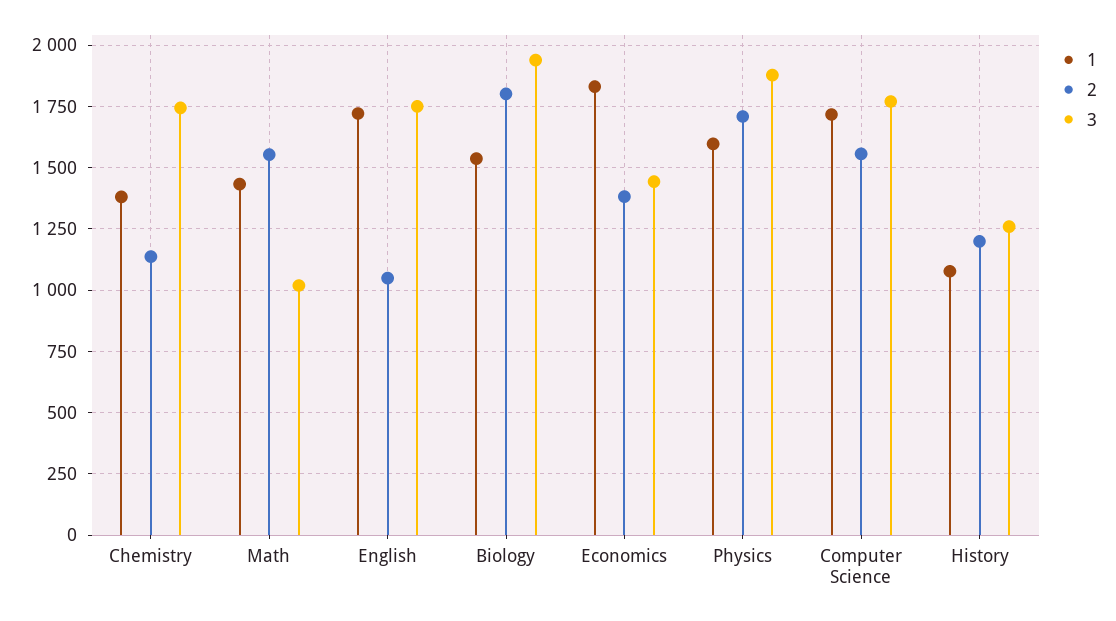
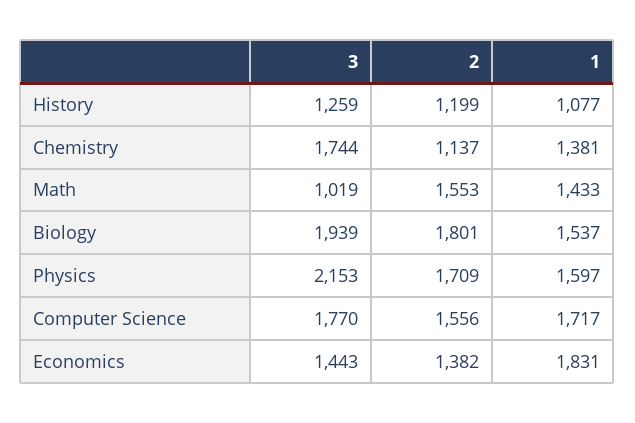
1, English: 1725 -> none
2, English: 1050 -> none
3, English: 1750 -> none
3, Physics: 1875 -> 2153

